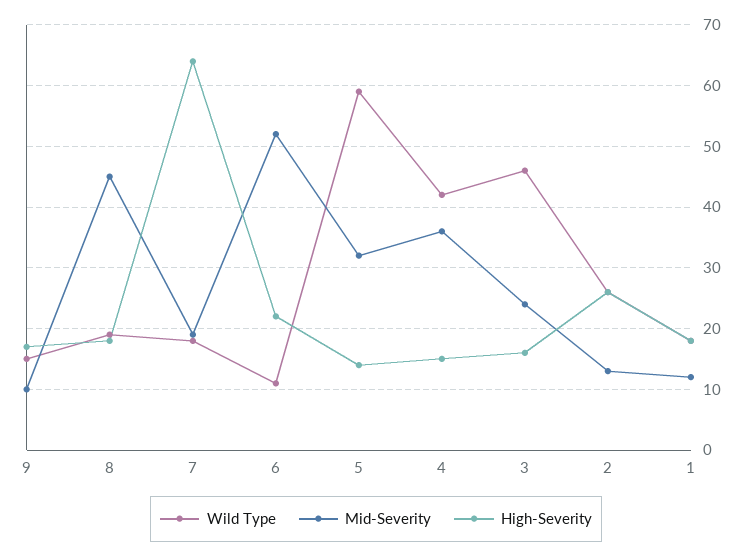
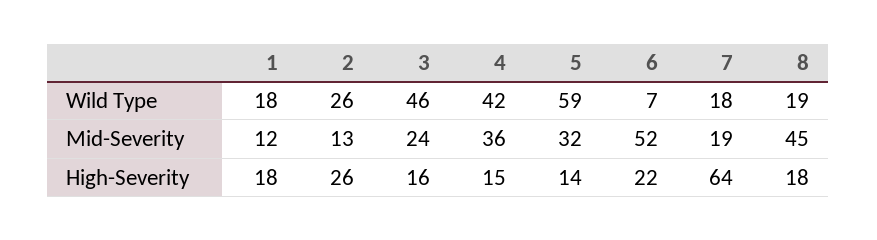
Wild Type, 9: 15 -> none
Mid-Severity, 9: 10 -> none
High-Severity, 9: 17 -> none
Wild Type, 6: 11 -> 7

